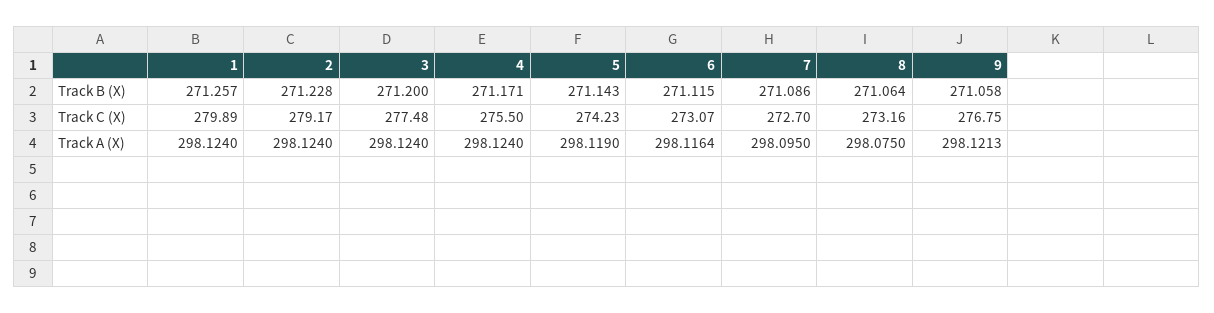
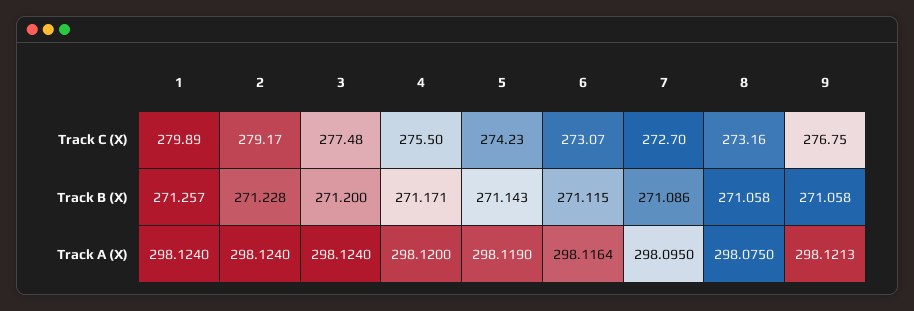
8, Track B (X): 271.064 -> 271.058
4, Track A (X): 298.124 -> 298.12

